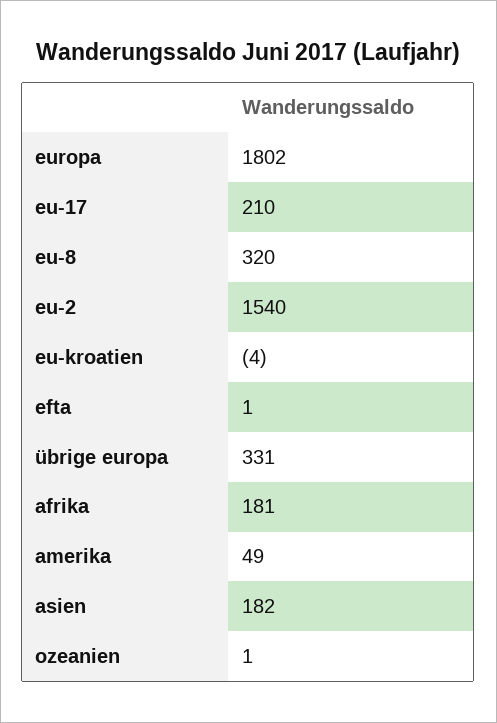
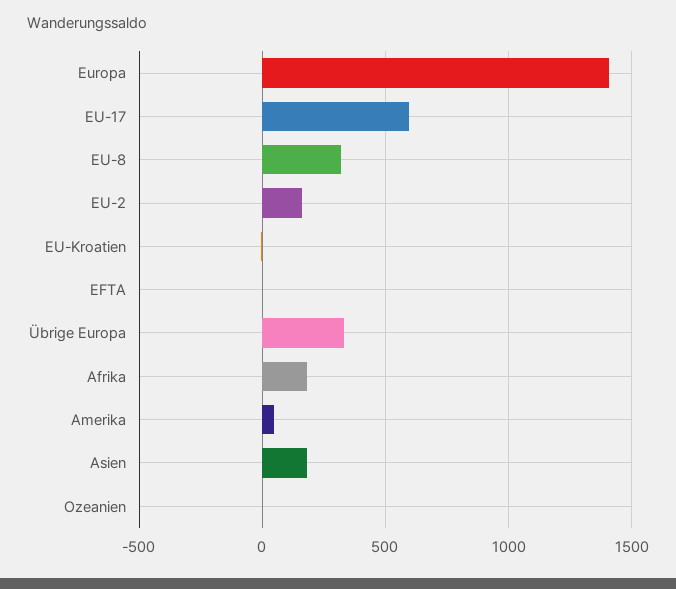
europa: 1802 -> 1400
eu-17: 210 -> 600
eu-2: 1540 -> 150

